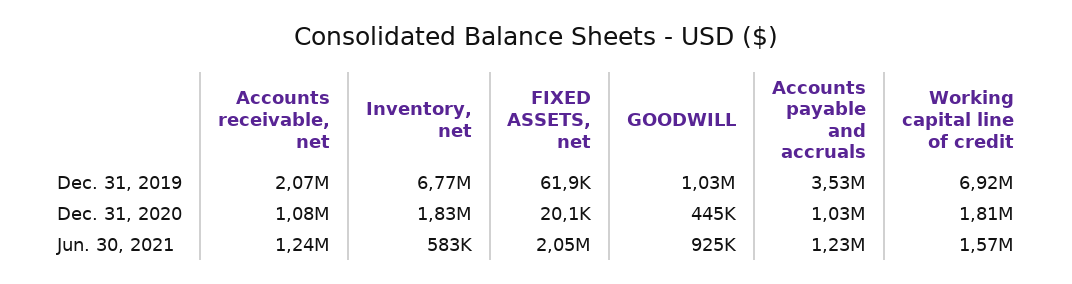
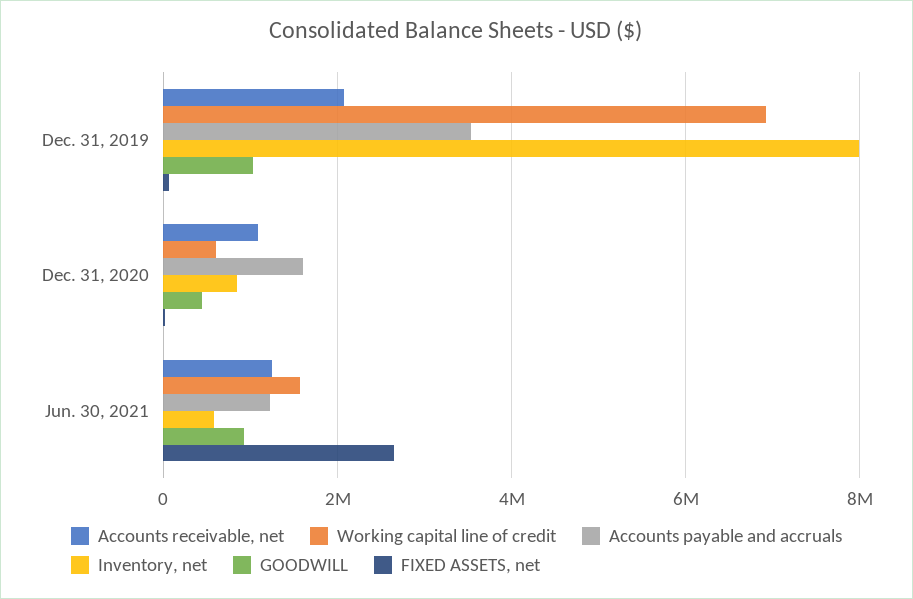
Inventory, net, Dec. 31, 2019: 6770000 -> 8000000
Inventory, net, Dec. 31, 2020: 1830000 -> 800000
Accounts payable and accruals, Dec. 31, 2020: 1030000 -> 1600000
Working capital line of credit, Dec. 31, 2020: 1810000 -> 600000
FIXED ASSETS, net, Jun. 30, 2021: 2050000 -> 2600000

